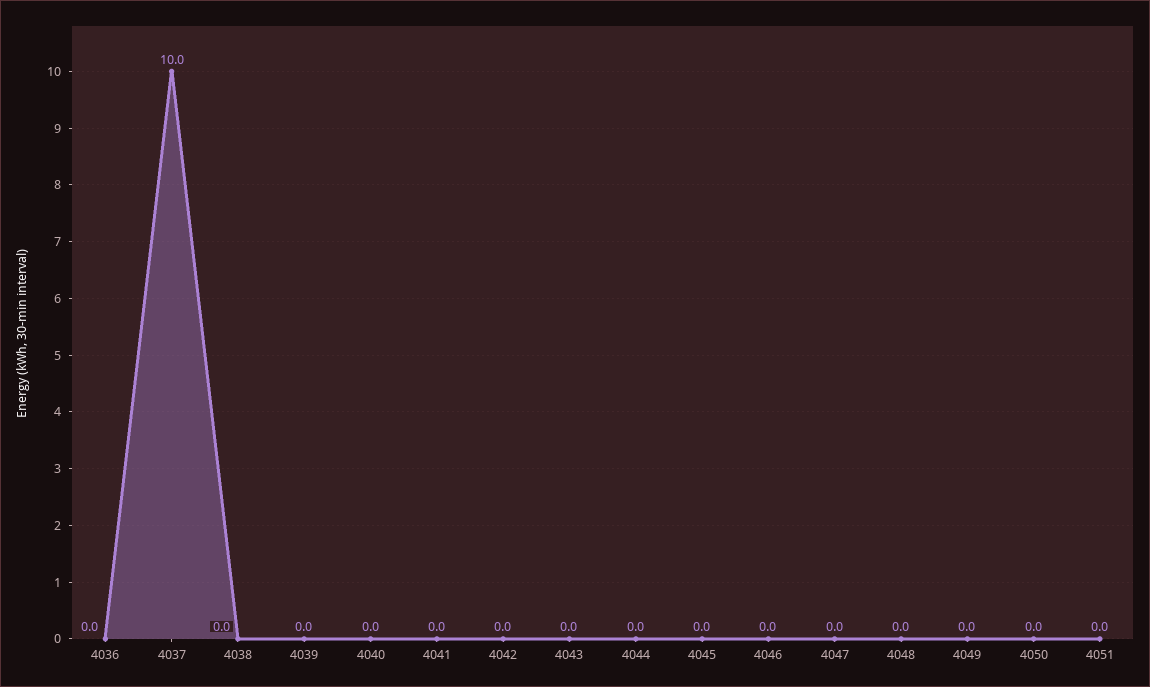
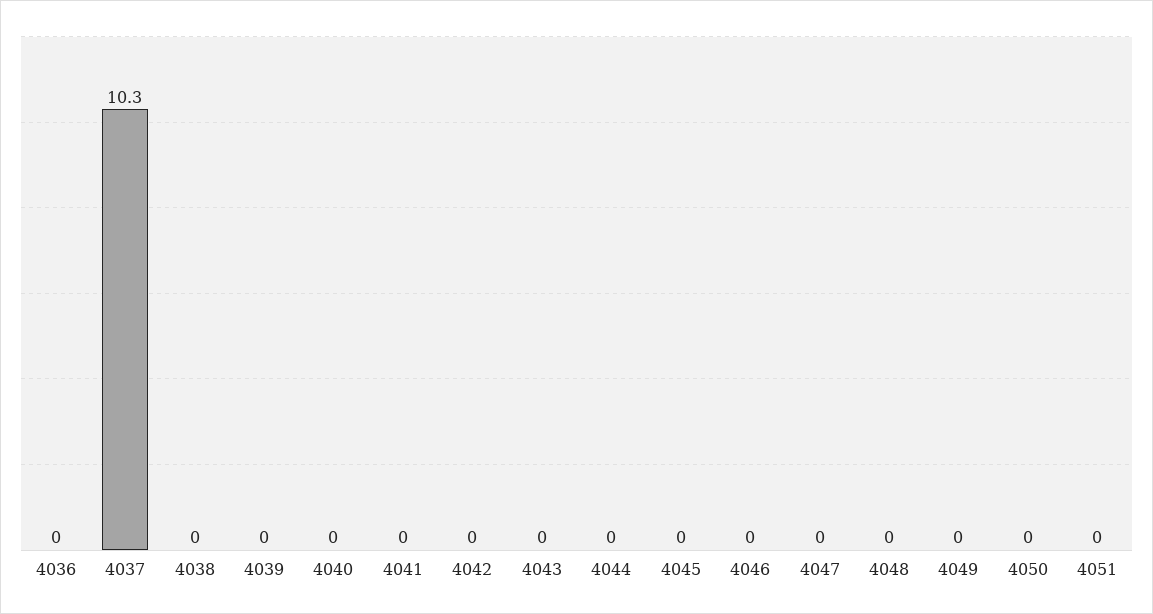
4037: 10 -> 10.3

